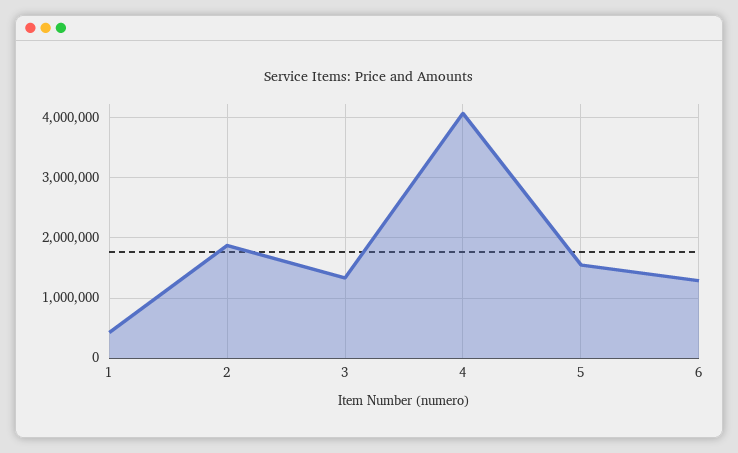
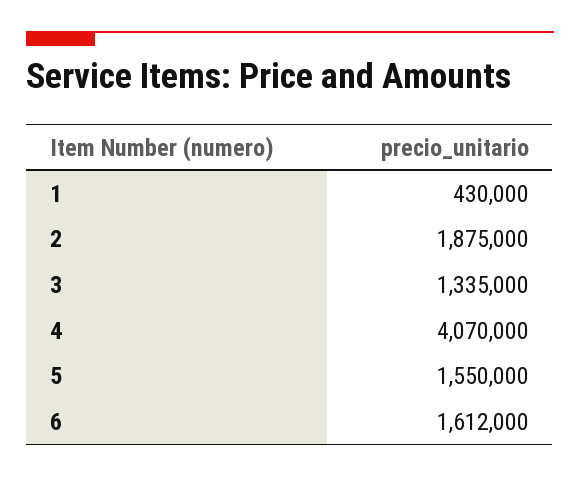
6: 1300000 -> 1612000

